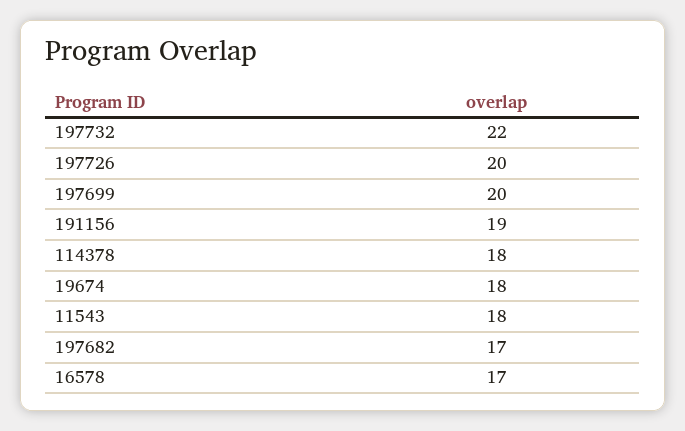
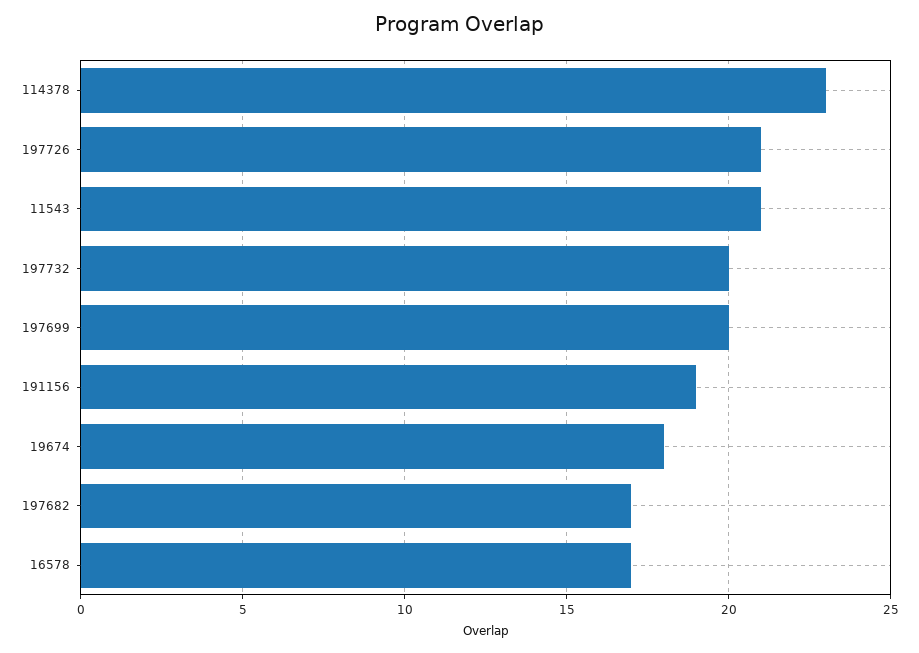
197732: 22 -> 20
197726: 20 -> 21
114378: 18 -> 23
11543: 18 -> 21

